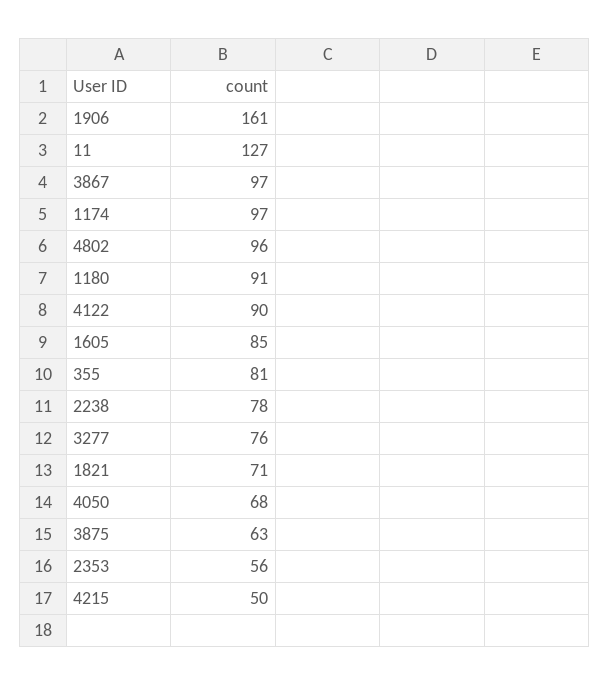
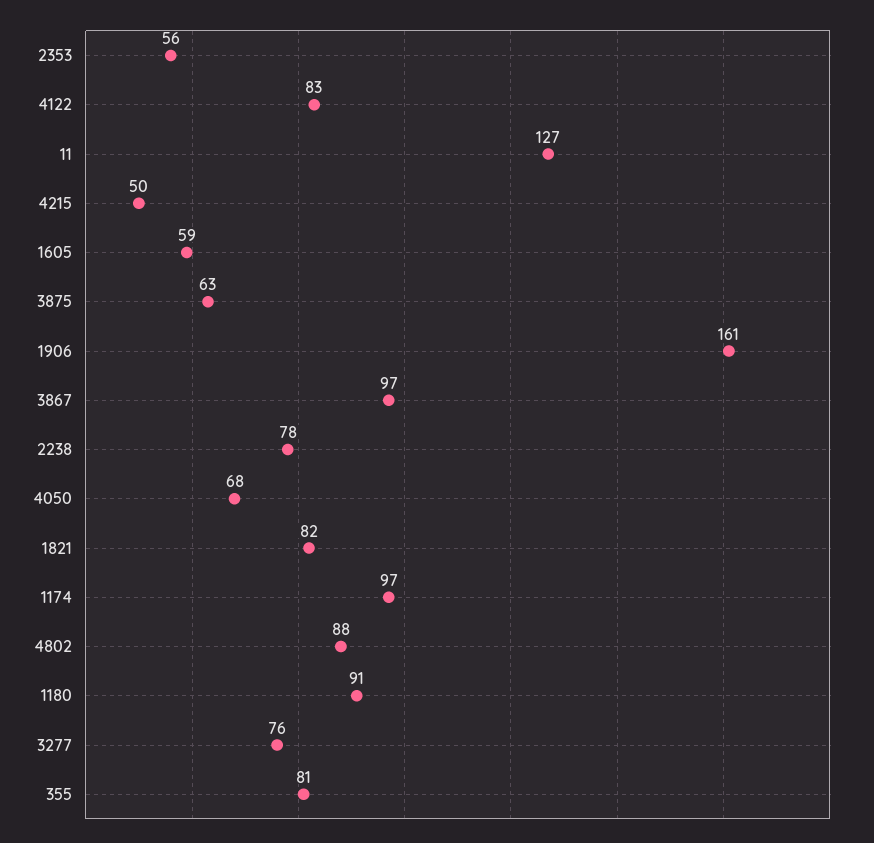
4802: 96 -> 88
4122: 90 -> 83
1605: 85 -> 59
1821: 71 -> 82

